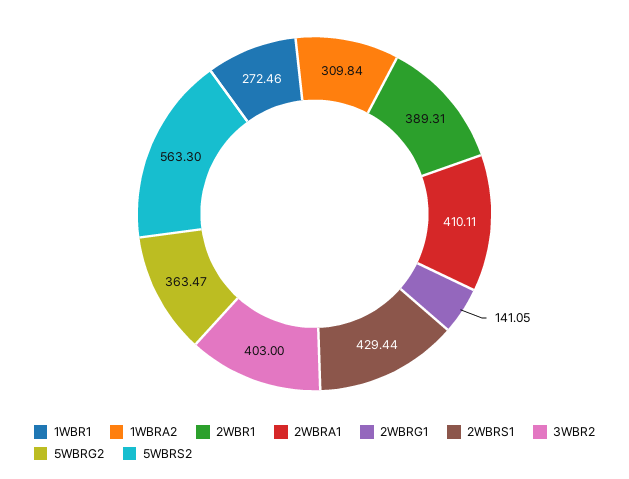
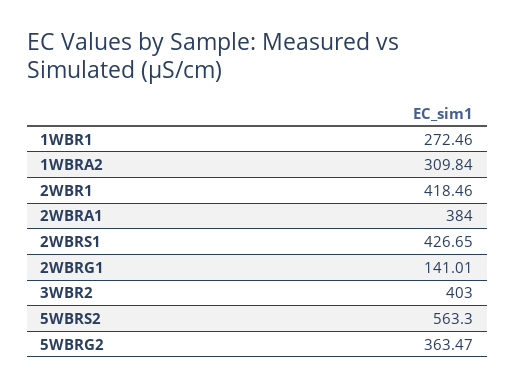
2WBR1: 389.31 -> 418.46
2WBRA1: 410.11 -> 384
2WBRG1: 141.05 -> 141.01
2WBRS1: 429.44 -> 426.65

